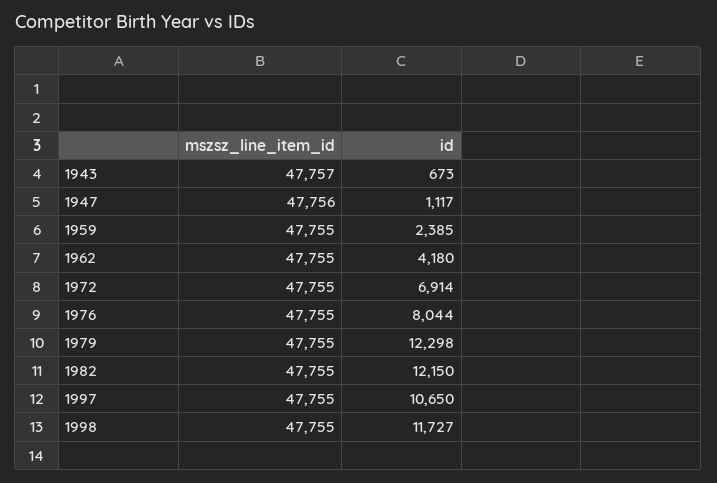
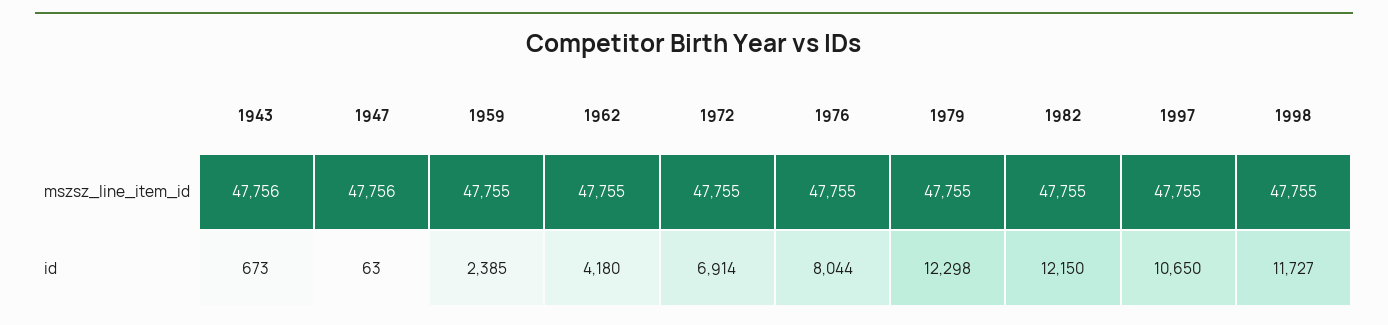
mszsz_line_item_id, 1943: 47757 -> 47756
id, 1947: 1117 -> 63

